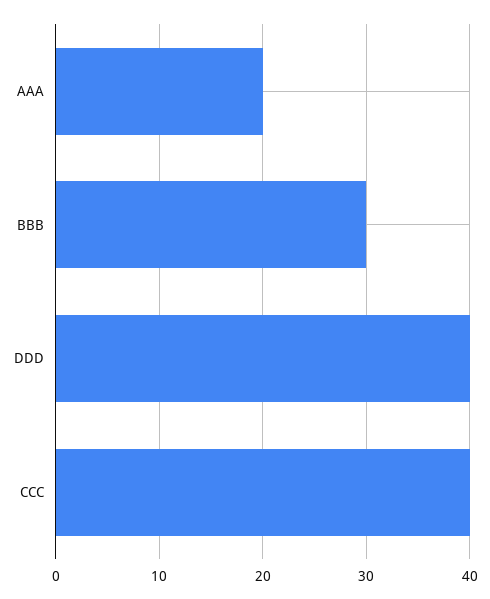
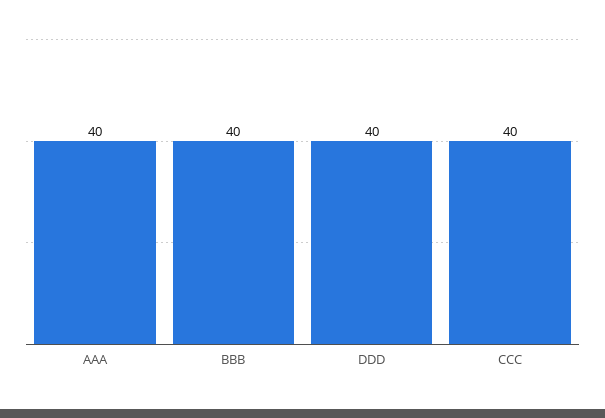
AAA: 20 -> 40
BBB: 30 -> 40

